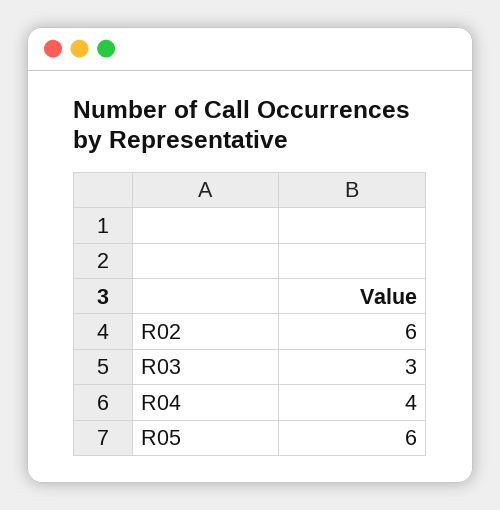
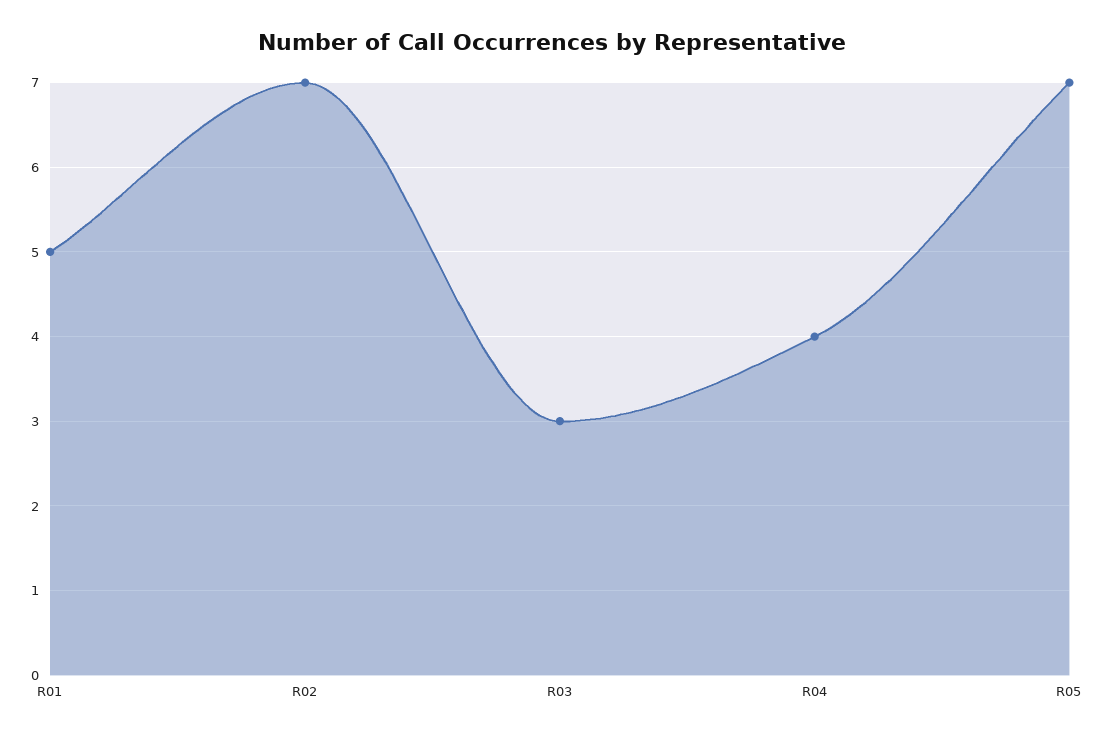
R02: 6 -> 7
R05: 6 -> 7
R01: none -> 5

